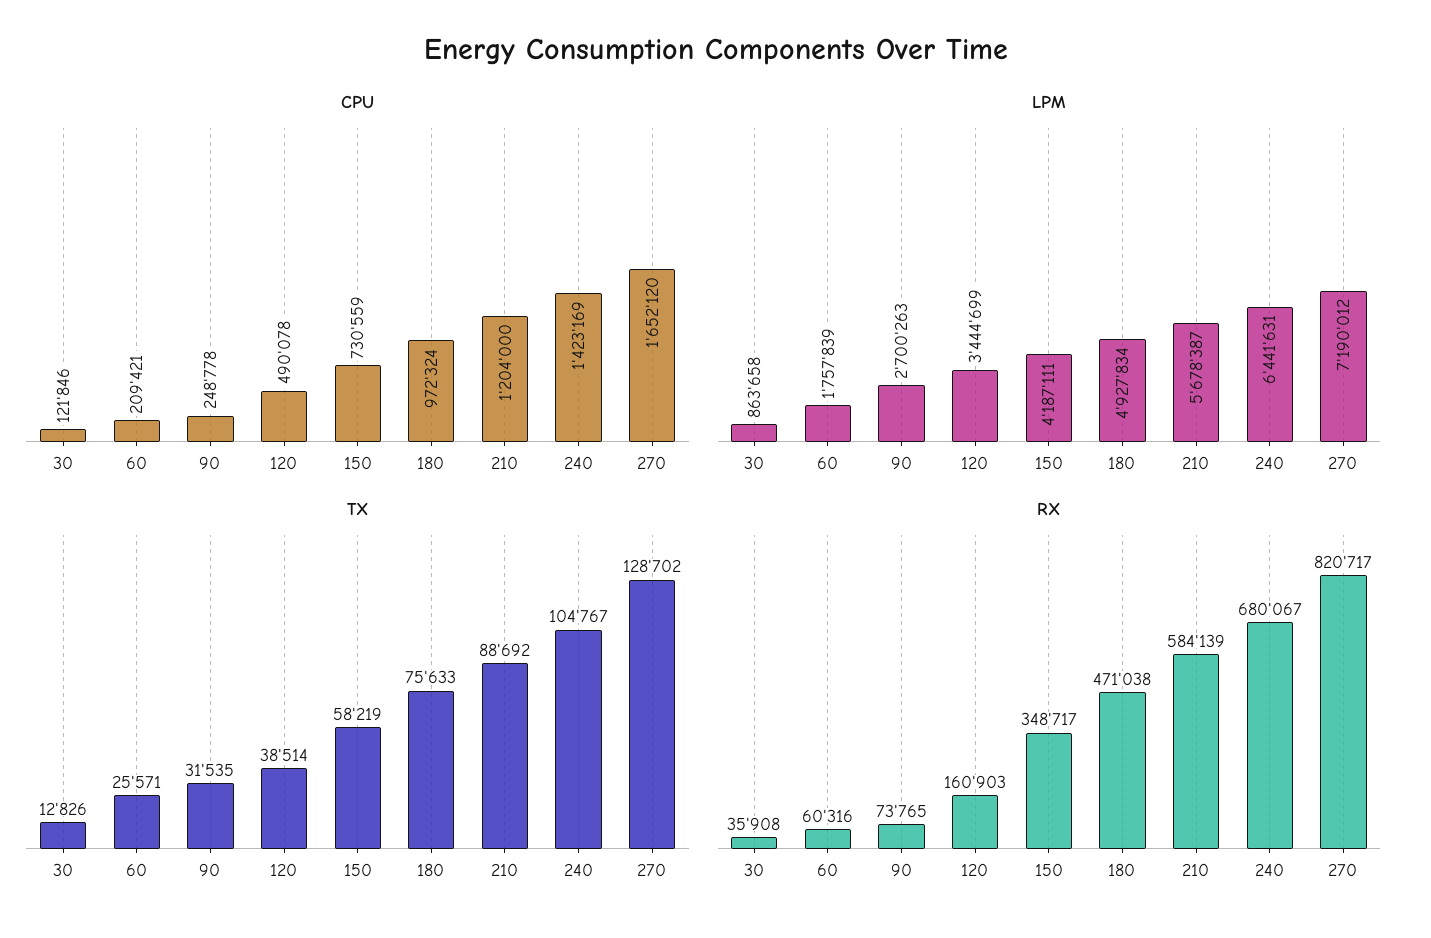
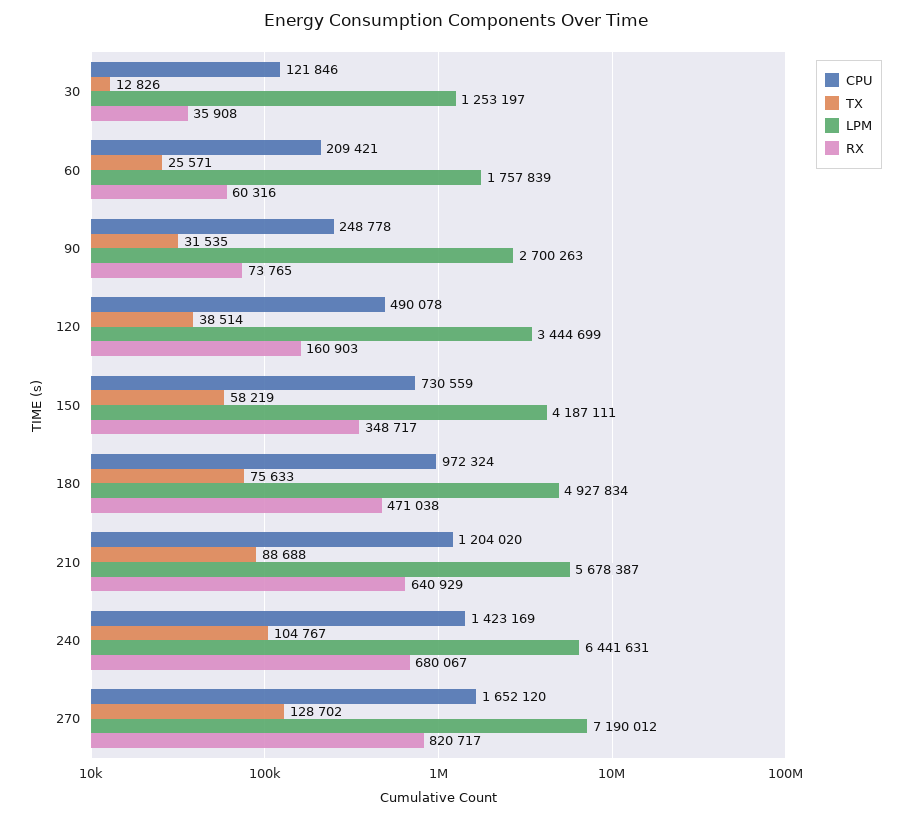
CPU, 210: 1204000 -> 1204020
LPM, 30: 863658 -> 1253197
TX, 210: 88692 -> 88688
RX, 210: 584139 -> 640929

